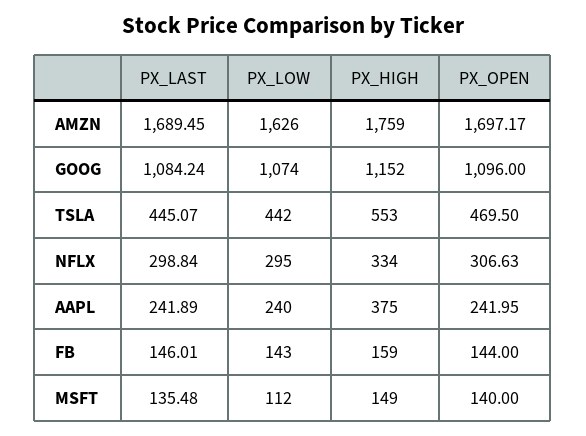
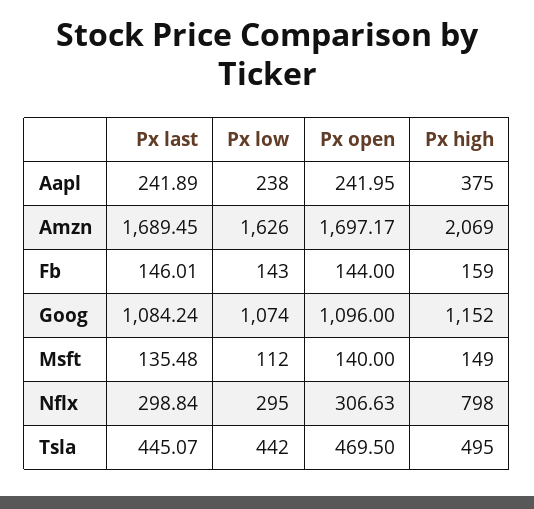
PX_HIGH, AMZN: 1759 -> 2069
PX_HIGH, TSLA: 553 -> 495
PX_HIGH, NFLX: 334 -> 798
PX_LOW, AAPL: 240 -> 238

